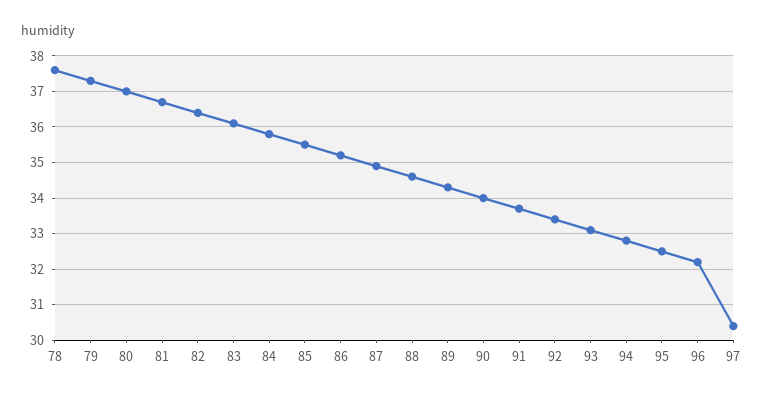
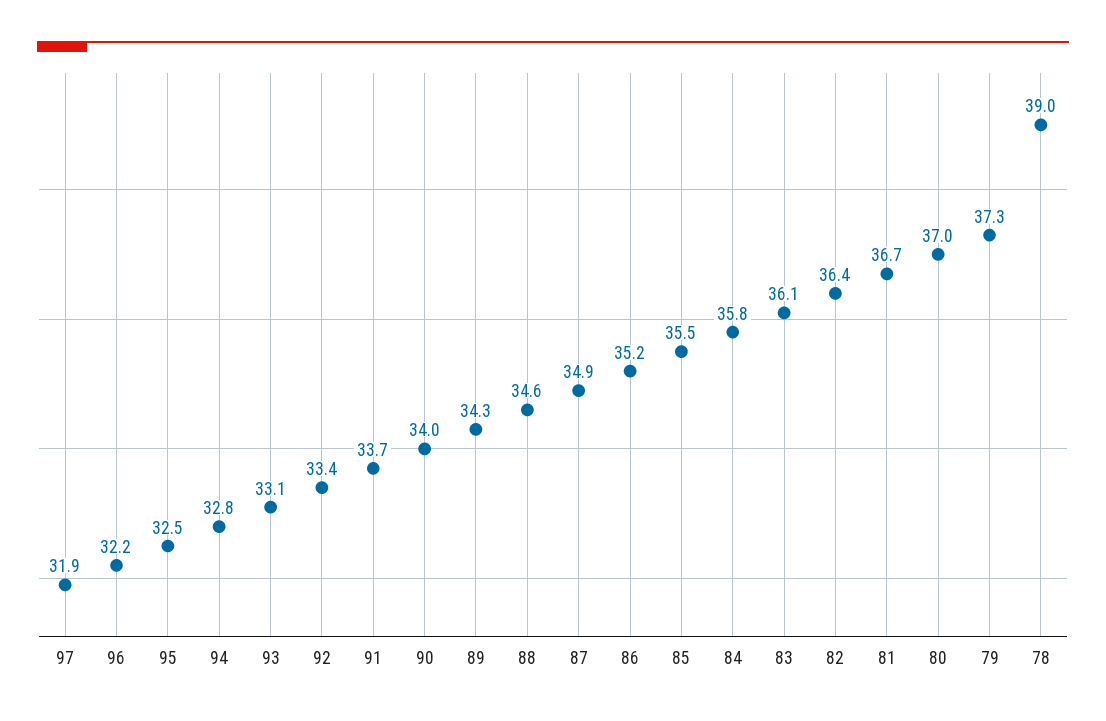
78: 37.5 -> 39
97: 30.5 -> 31.9

